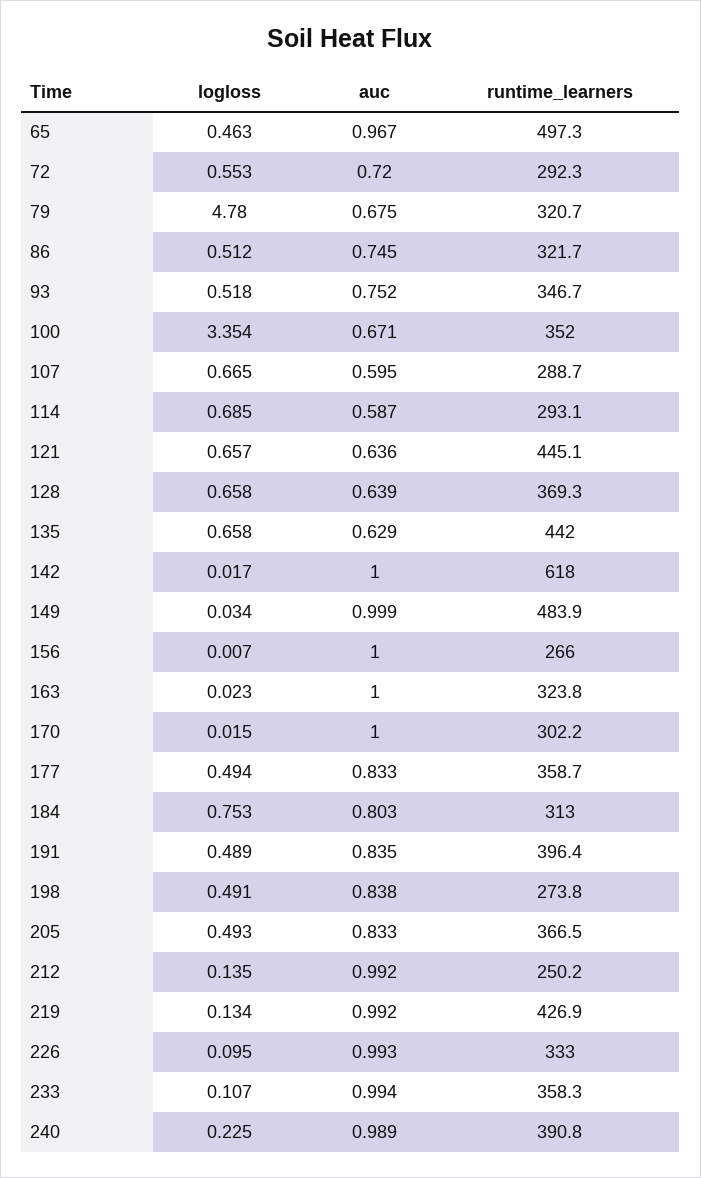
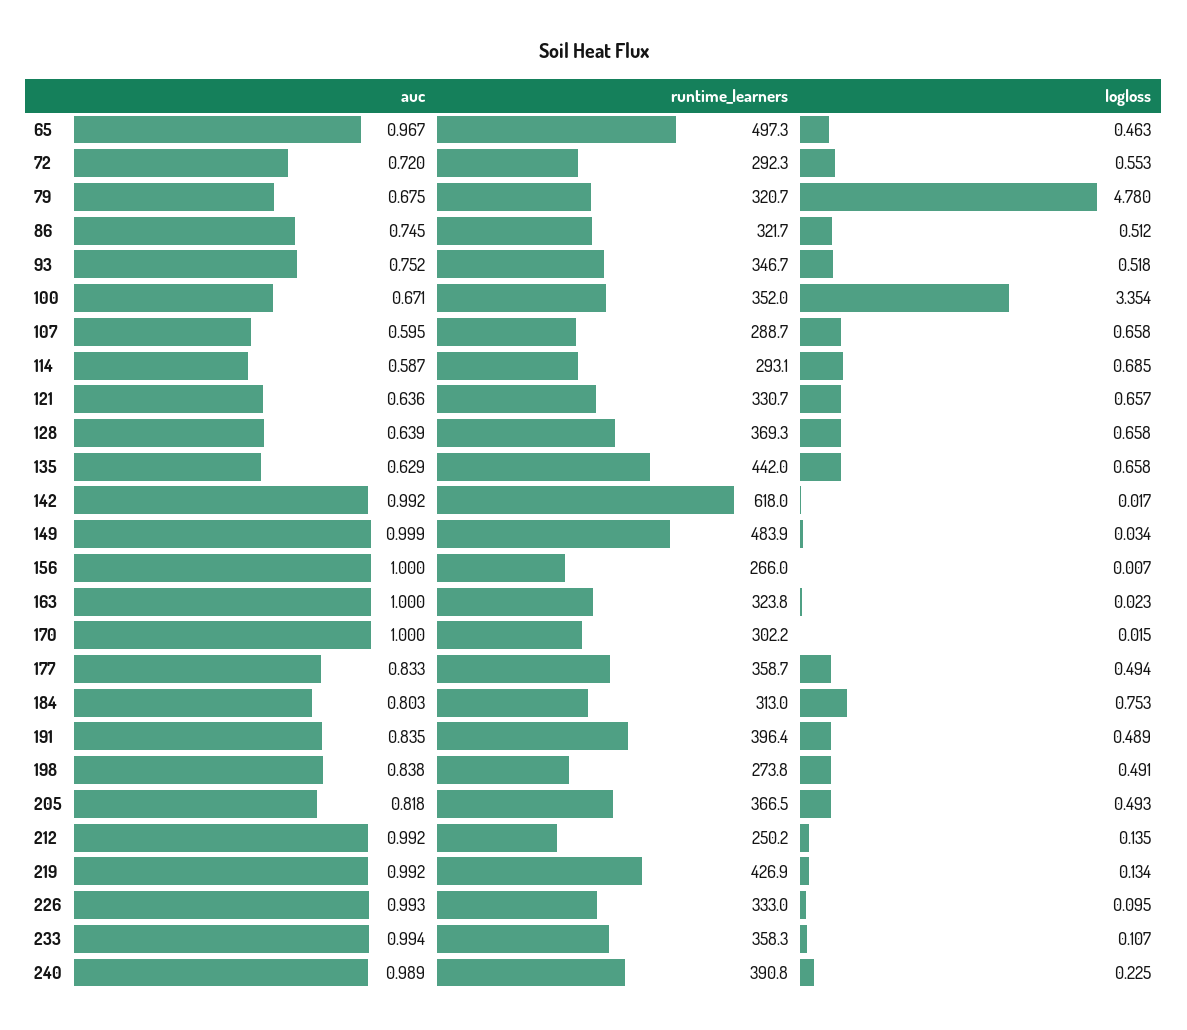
logloss, 107: 0.665 -> 0.658
runtime_learners, 121: 445.1 -> 330.7
auc, 142: 1 -> 0.992
auc, 205: 0.833 -> 0.818

